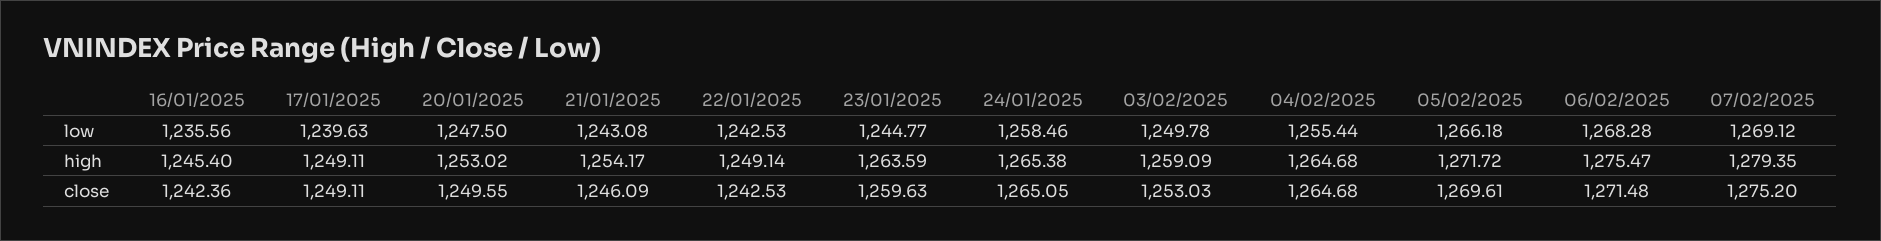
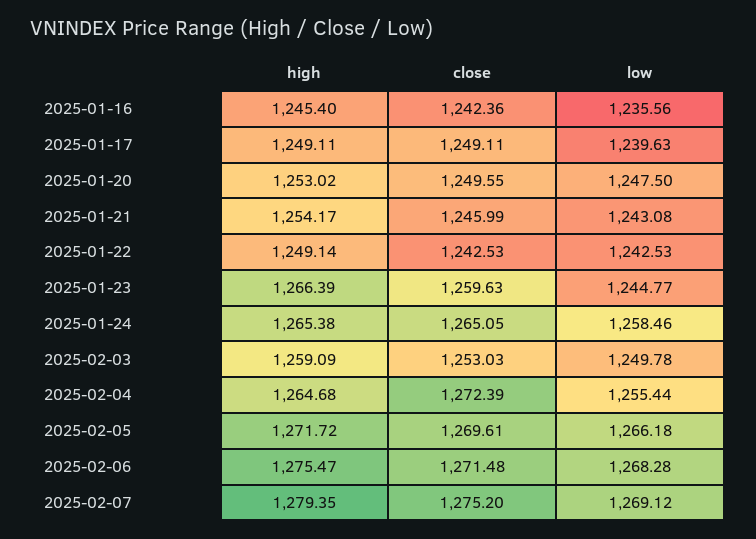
23/01/2025, high: 1263.59 -> 1266.39
21/01/2025, close: 1246.09 -> 1245.99
04/02/2025, close: 1264.68 -> 1272.39

